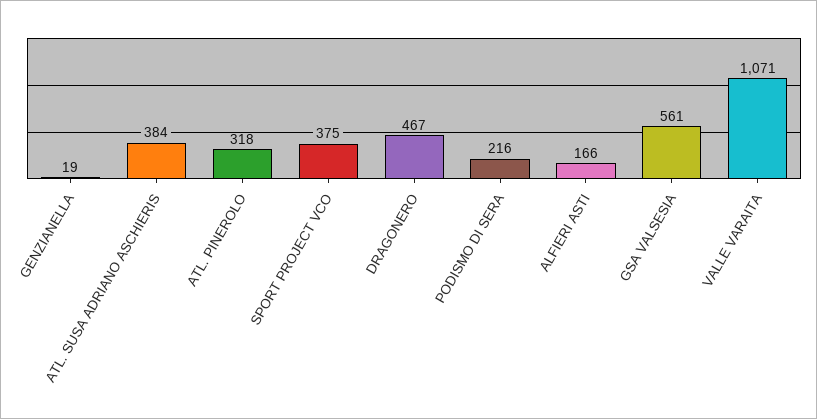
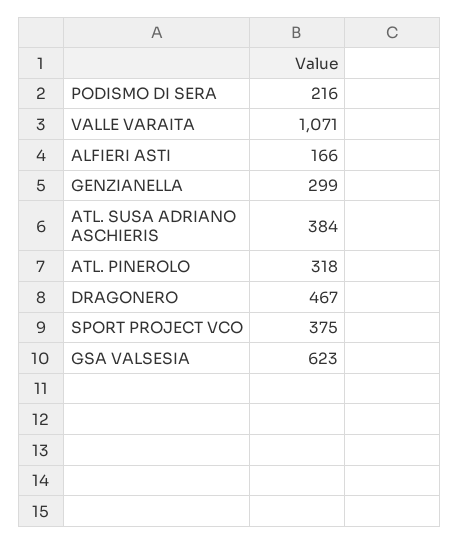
GENZIANELLA: 19 -> 299
GSA VALSESIA: 561 -> 623

